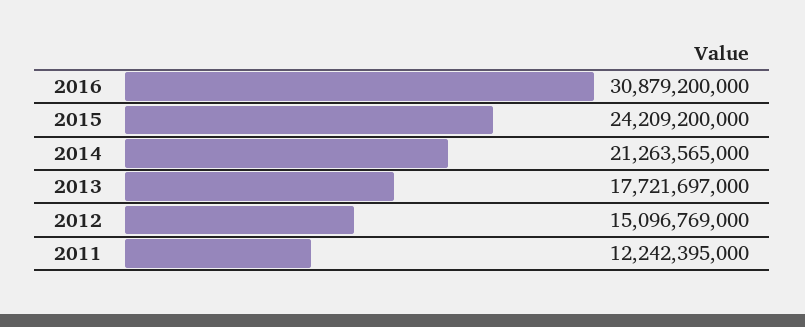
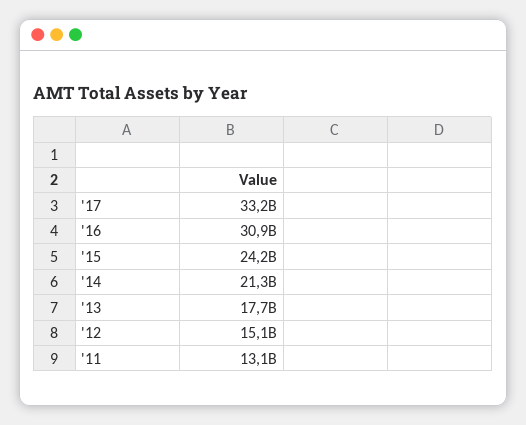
2011: 12242395000 -> 13100000000
'17: none -> 33200000000

